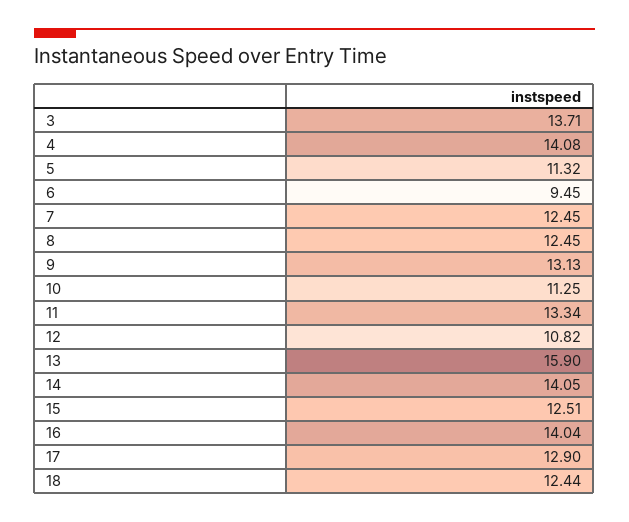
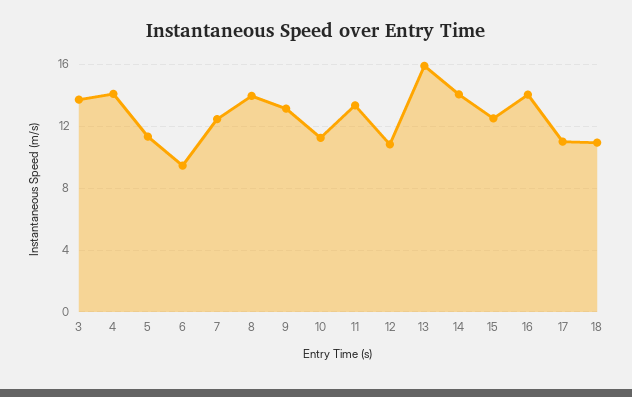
8: 12.45 -> 14
17: 12.9 -> 11
18: 12.44 -> 11

